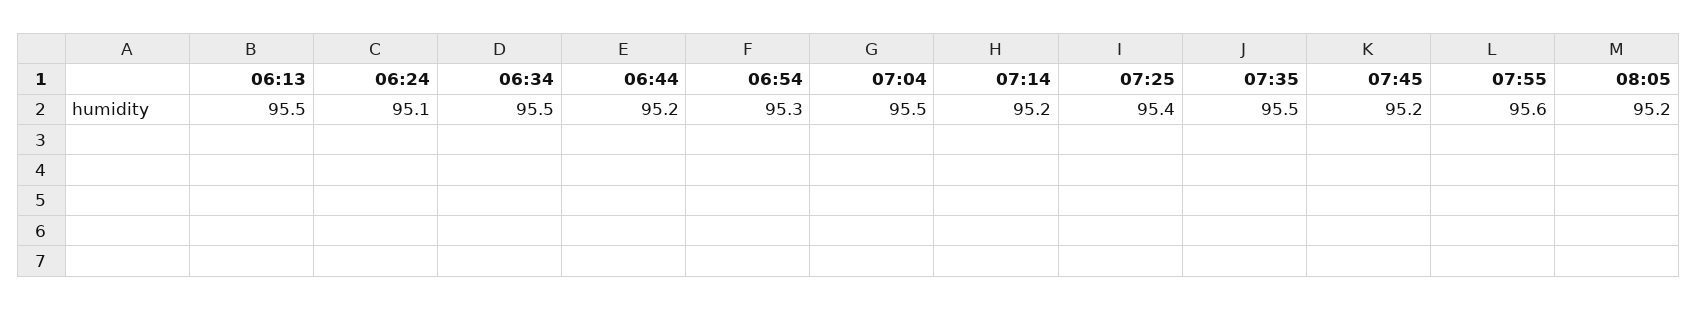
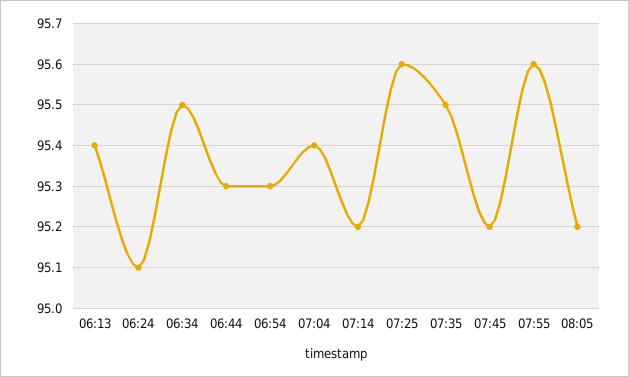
06:13: 95.5 -> 95.4
06:44: 95.2 -> 95.3
07:04: 95.5 -> 95.4
07:25: 95.4 -> 95.6

